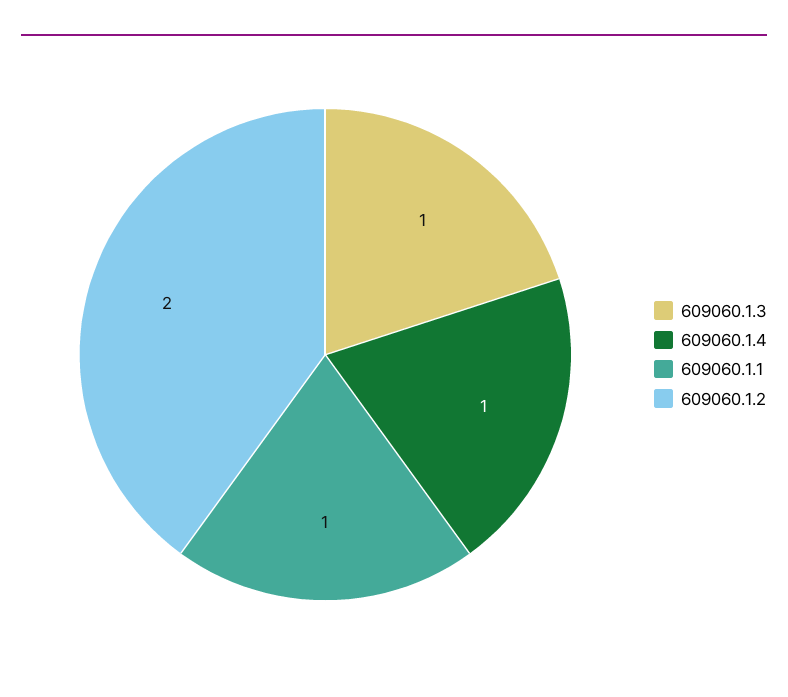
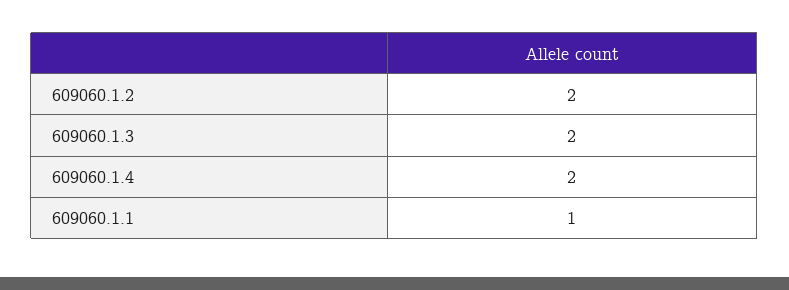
609060.1.3: 1 -> 2
609060.1.4: 1 -> 2

